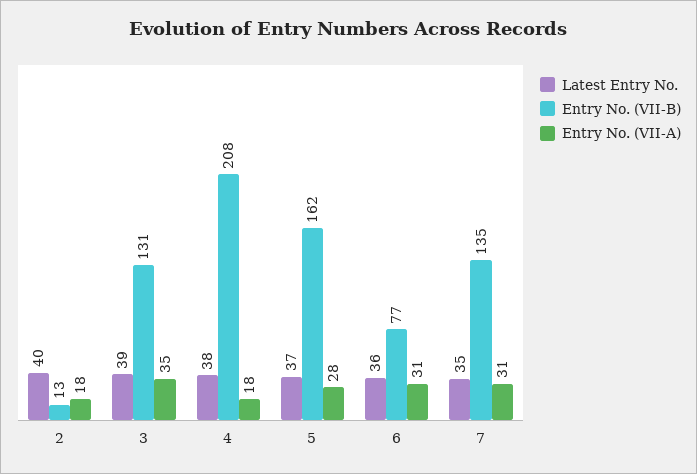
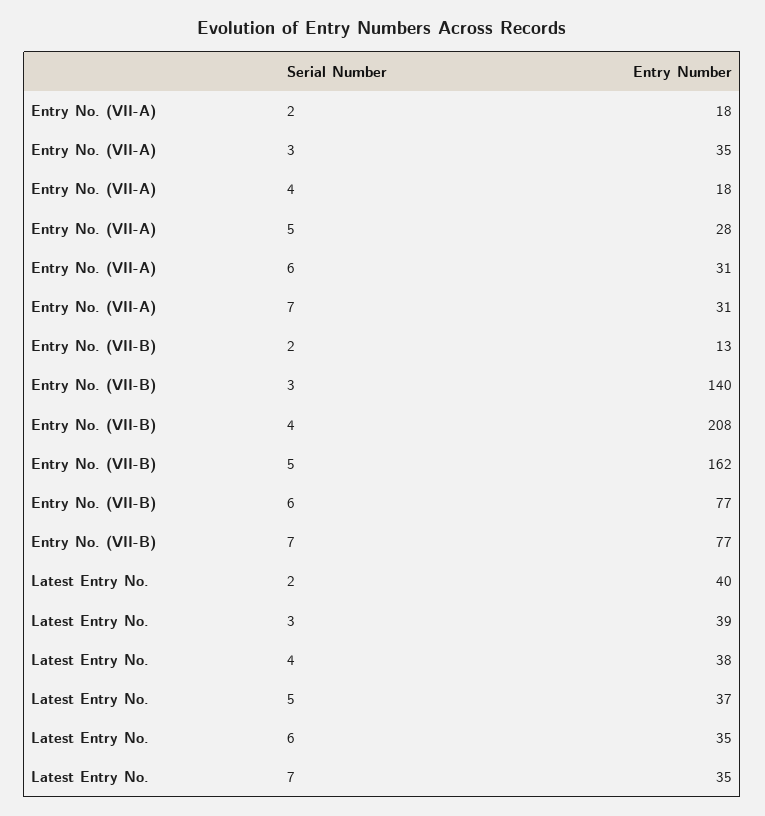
Entry No. (VII-B), 3: 131 -> 140
Latest Entry No., 6: 36 -> 35
Entry No. (VII-B), 7: 135 -> 77

